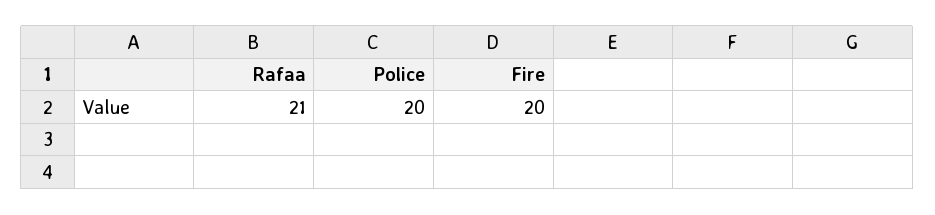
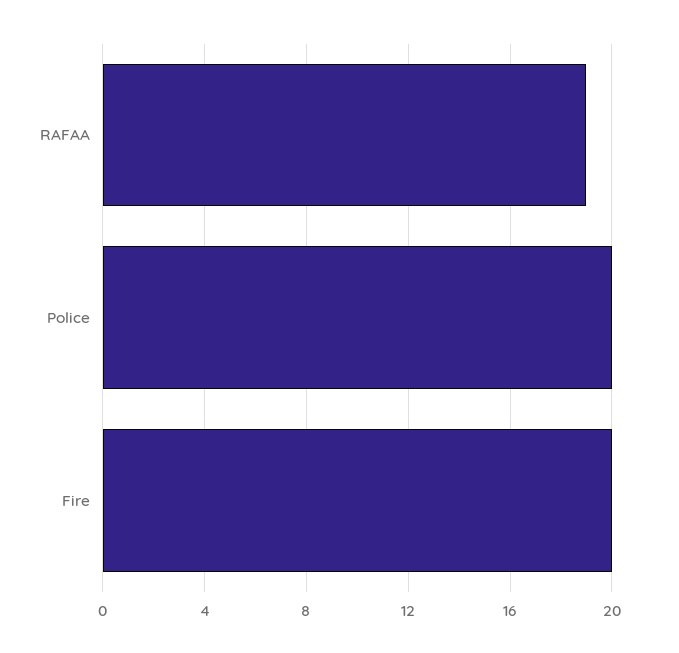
Rafaa: 21 -> 19

